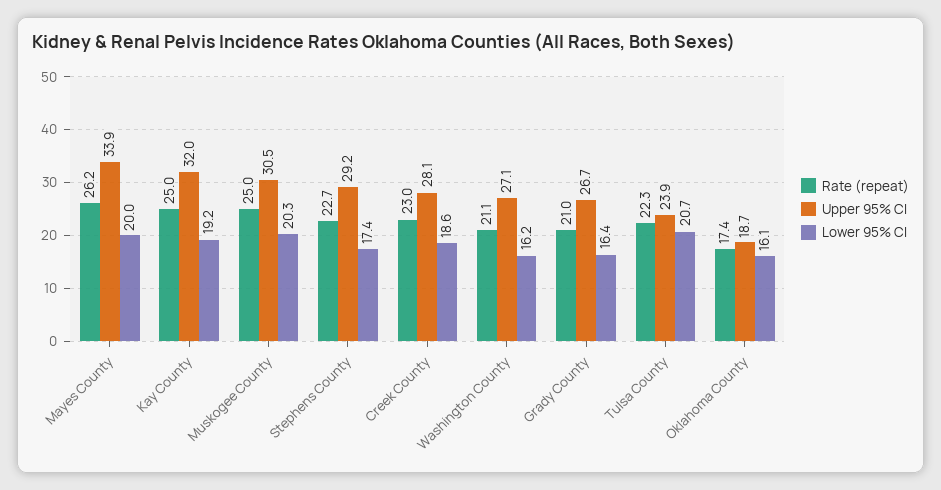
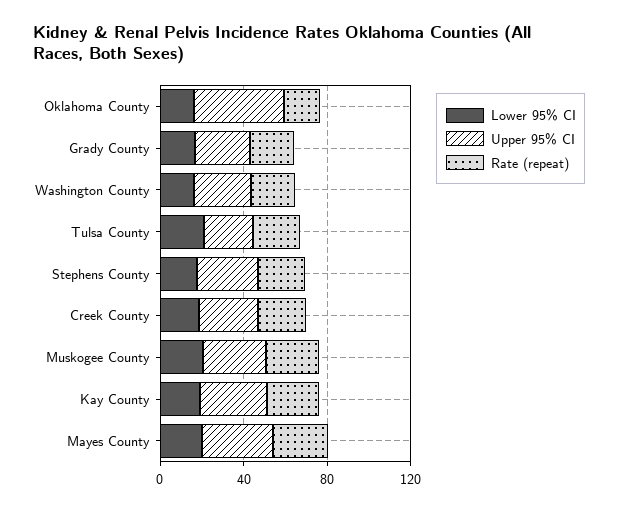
Upper 95% CI, Oklahoma County: 18.7 -> 40

